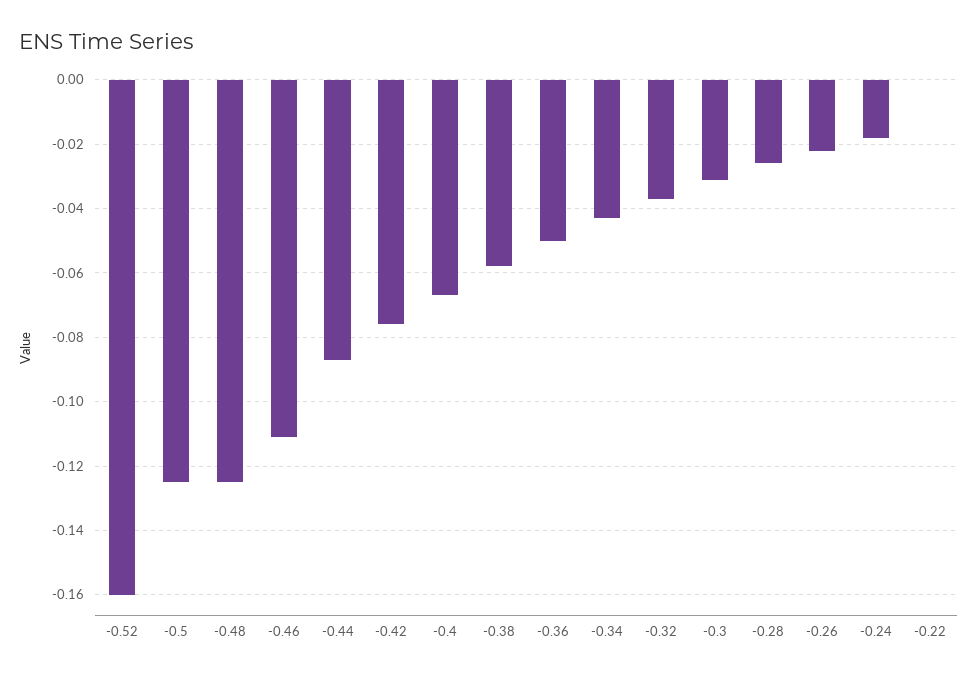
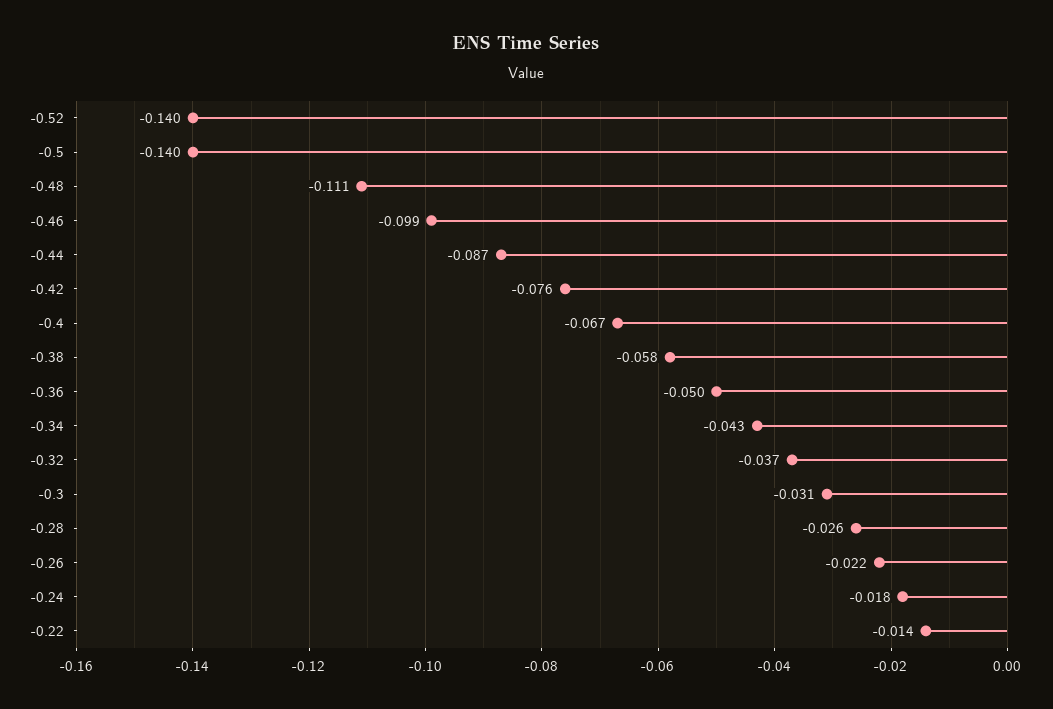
-0.52: -0.16 -> -0.14
-0.5: -0.125 -> -0.14
-0.48: -0.125 -> -0.111
-0.46: -0.11 -> -0.099
-0.22: 0 -> -0.014

